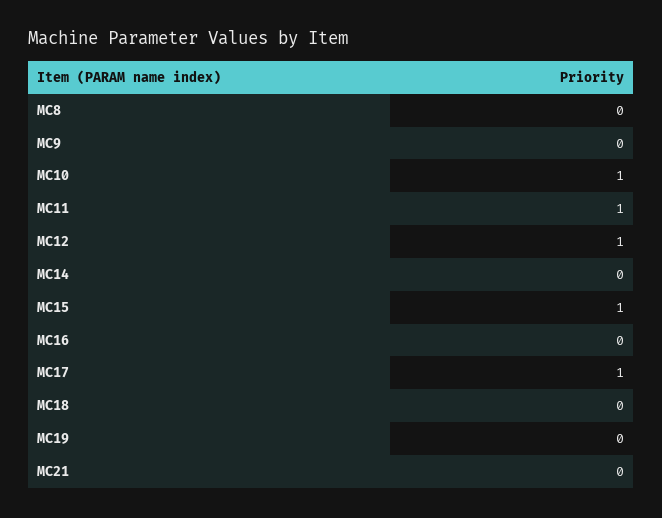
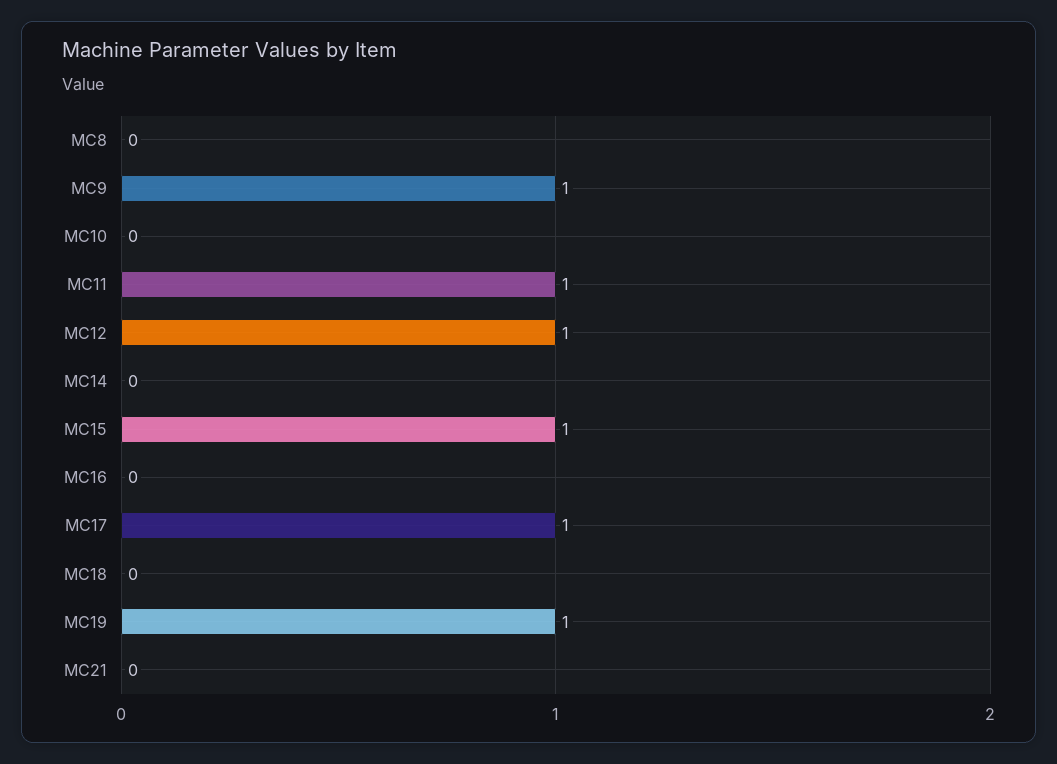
MC9: 0 -> 1
MC10: 1 -> 0
MC19: 0 -> 1

